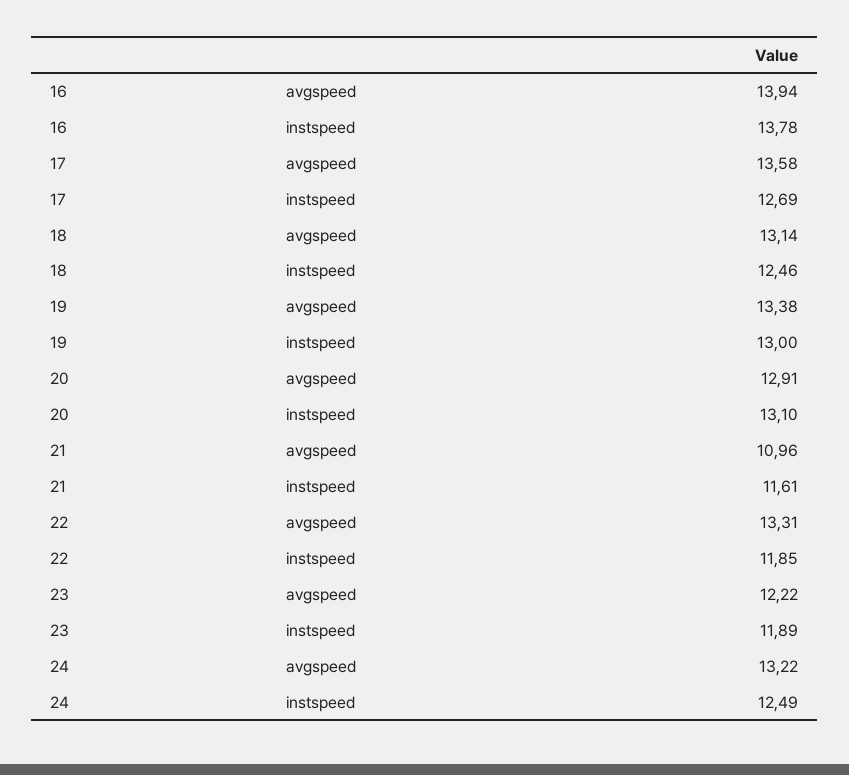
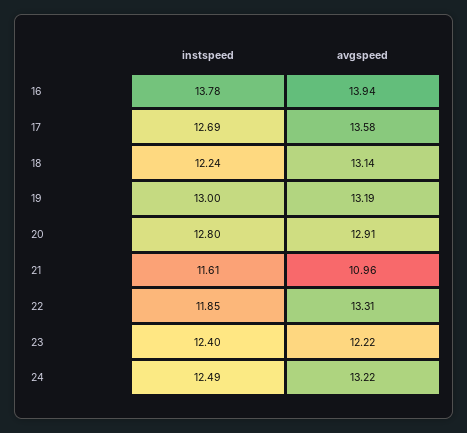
18, instspeed: 12.46 -> 12.24
19, avgspeed: 13.38 -> 13.19
20, instspeed: 13.1 -> 12.8
23, instspeed: 11.89 -> 12.4

